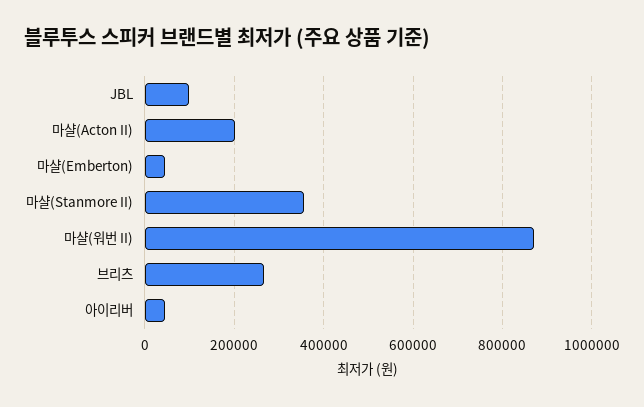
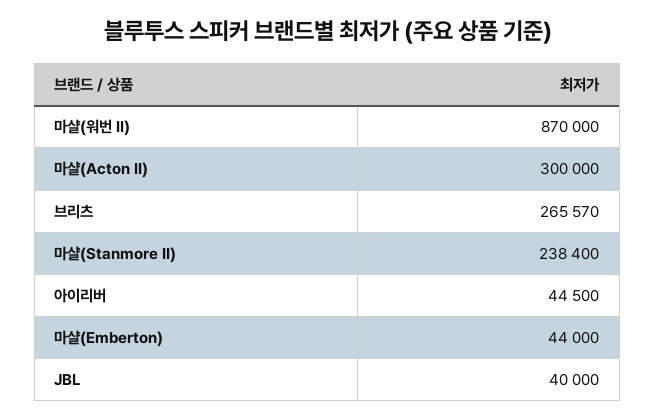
JBL: 100000 -> 40000
마샬(Acton II): 200000 -> 300000
마샬(Stanmore II): 360000 -> 238400

